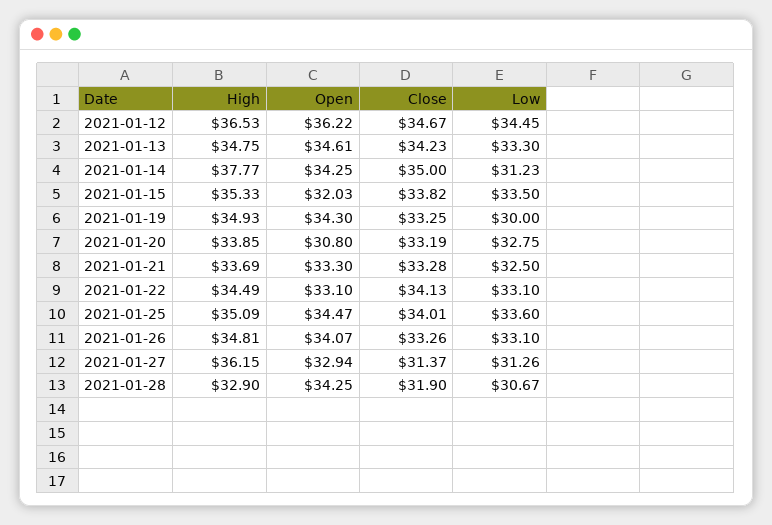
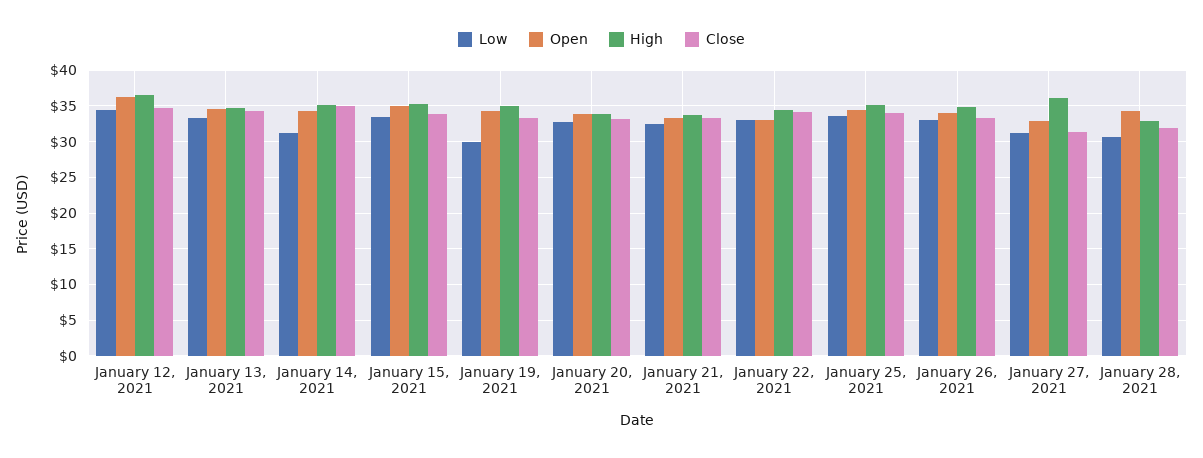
High, 2021-01-14: 37.77 -> 35
Open, 2021-01-15: 32.03 -> 35
Open, 2021-01-20: 30.8 -> 34

